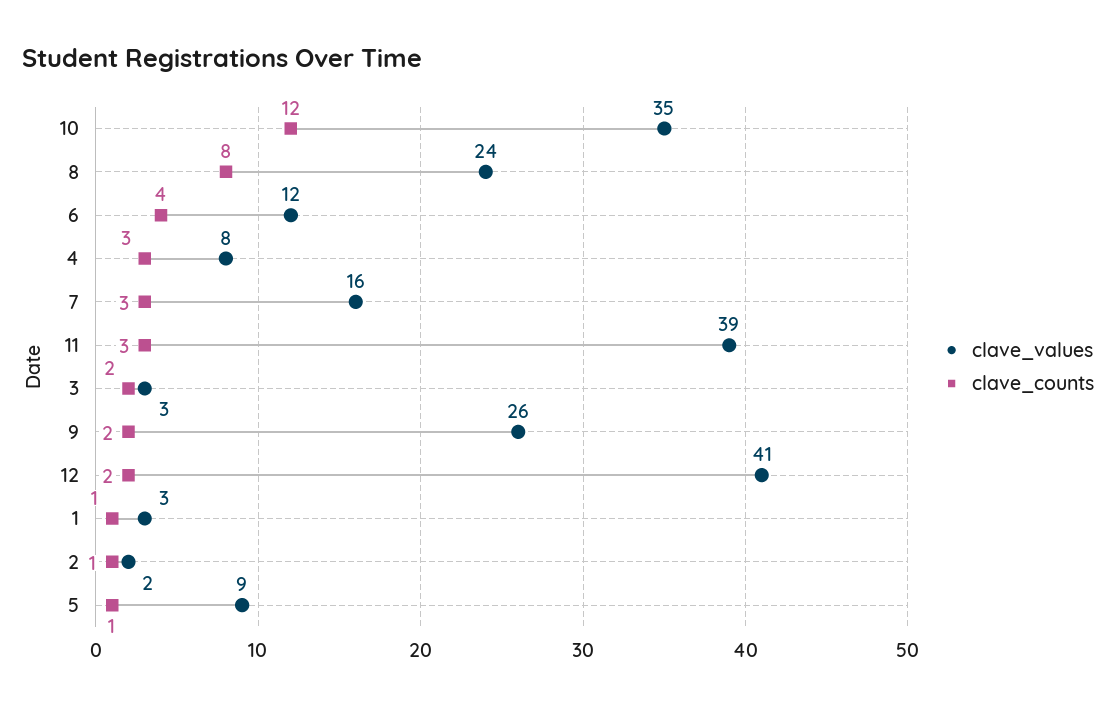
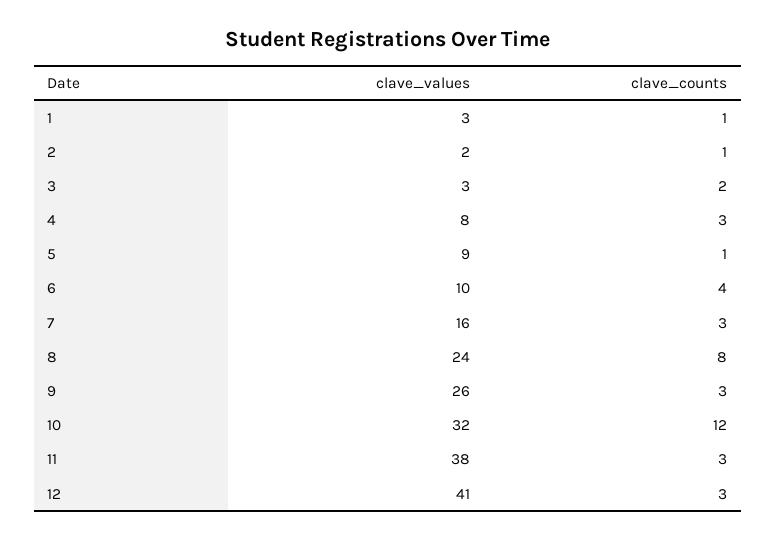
clave_values, 10: 35 -> 32
clave_values, 6: 12 -> 10
clave_values, 11: 39 -> 38
clave_counts, 9: 2 -> 3
clave_counts, 12: 2 -> 3

